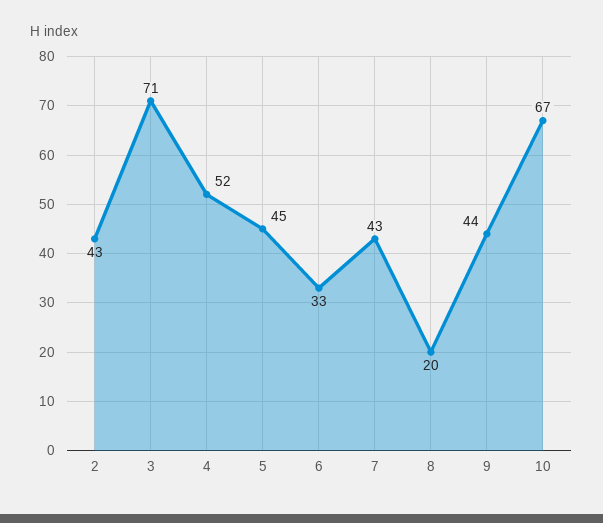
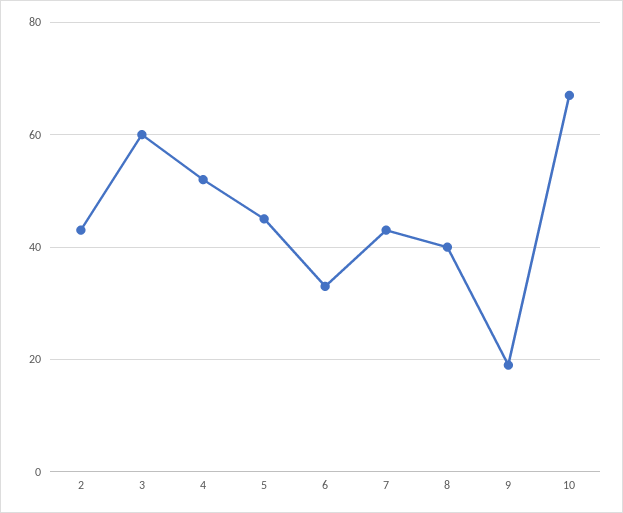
3: 71 -> 60
8: 20 -> 40
9: 44 -> 20

